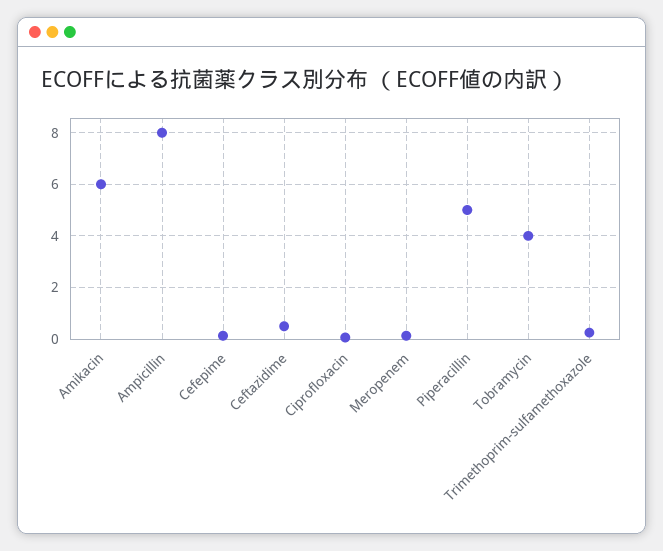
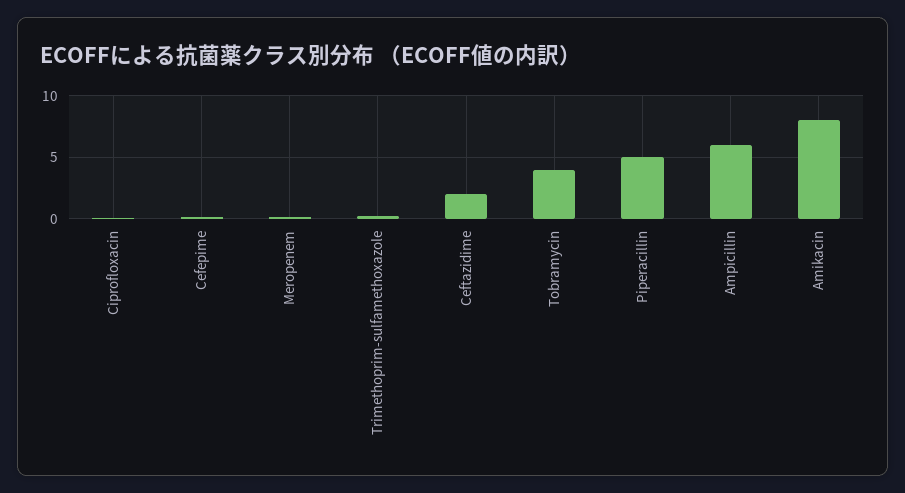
Amikacin: 6 -> 8
Ampicillin: 8 -> 6
Ceftazidime: 0.5 -> 2

